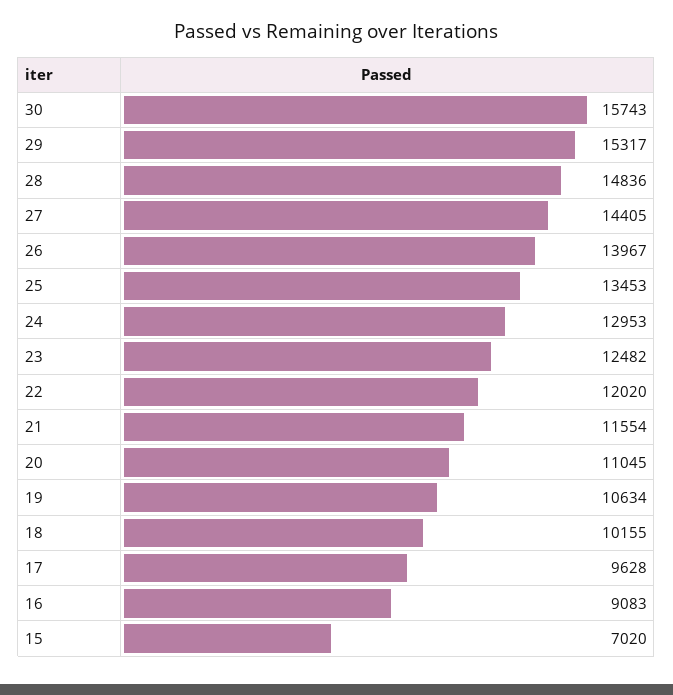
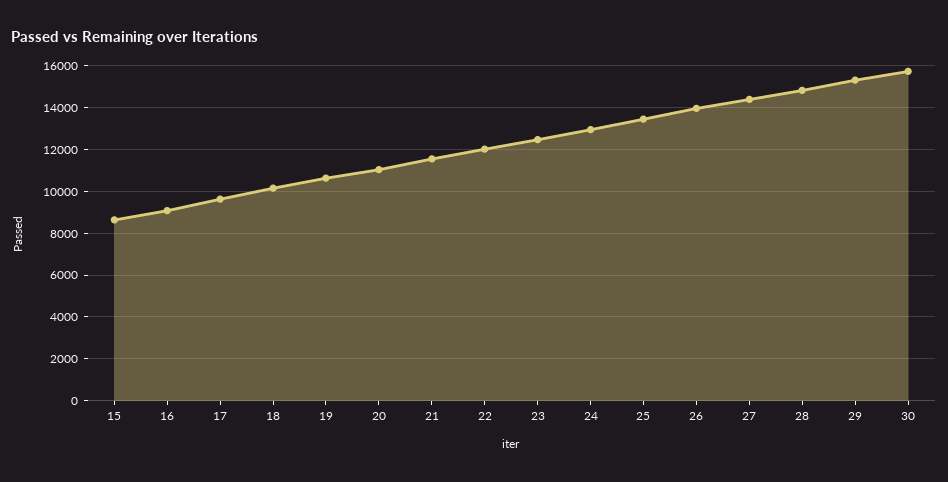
15: 7020 -> 8500

